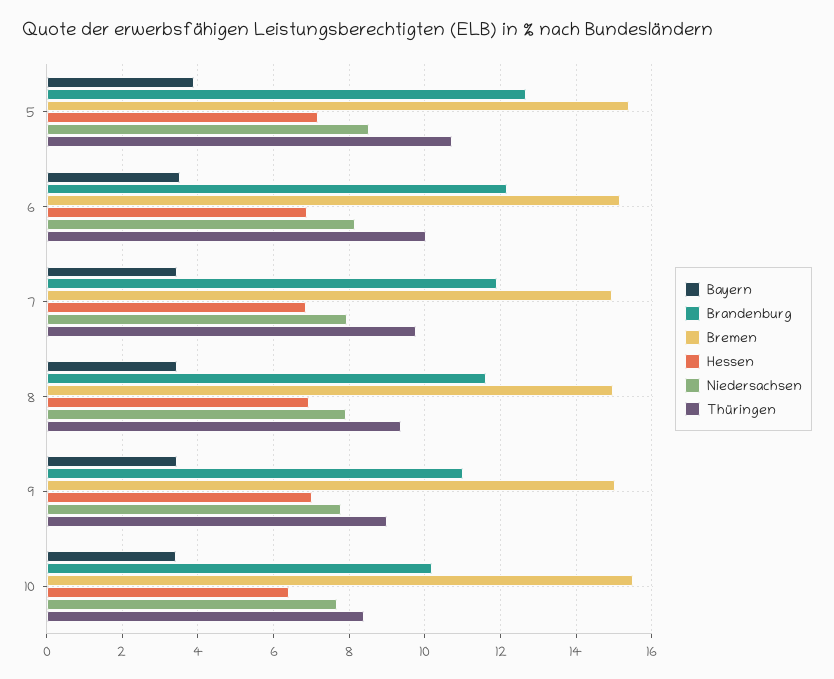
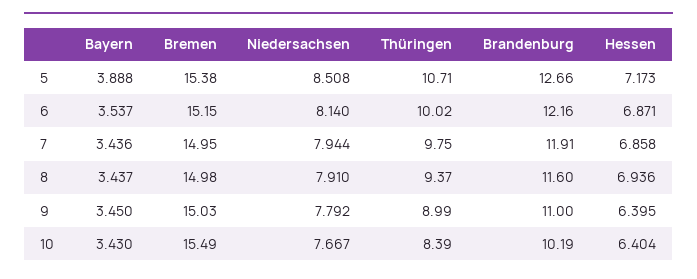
Hessen, 9: 7 -> 6.395

